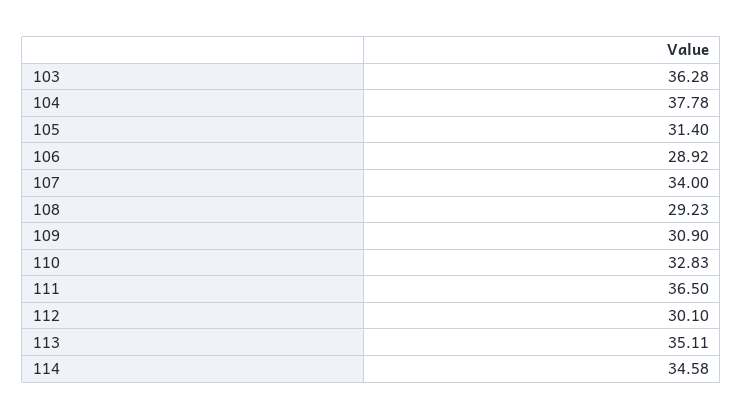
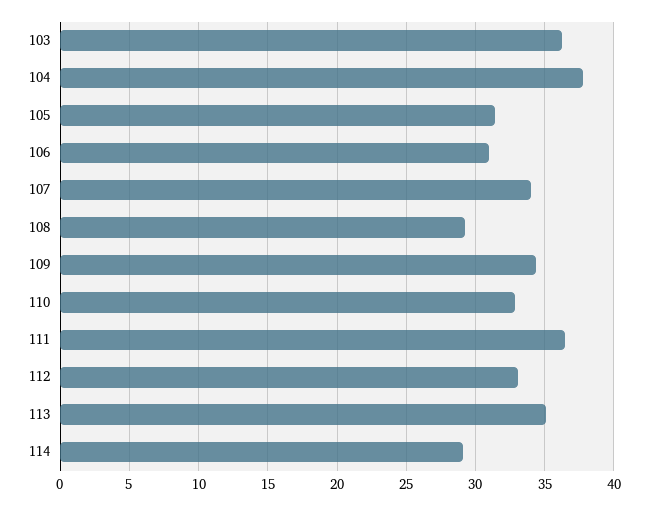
106: 28.92 -> 31
109: 30.9 -> 34.5
112: 30.1 -> 33
114: 34.58 -> 29

